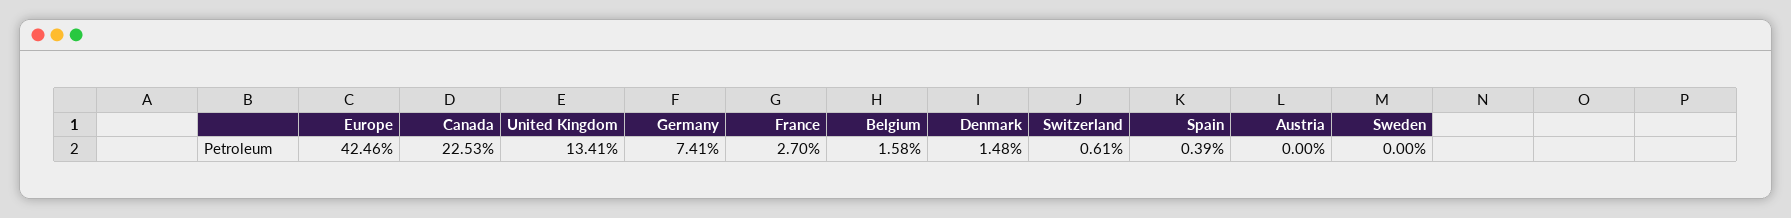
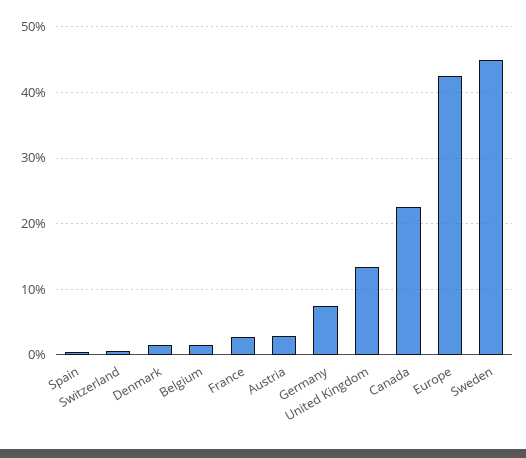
Austria: 0 -> 3
Sweden: 0 -> 45

